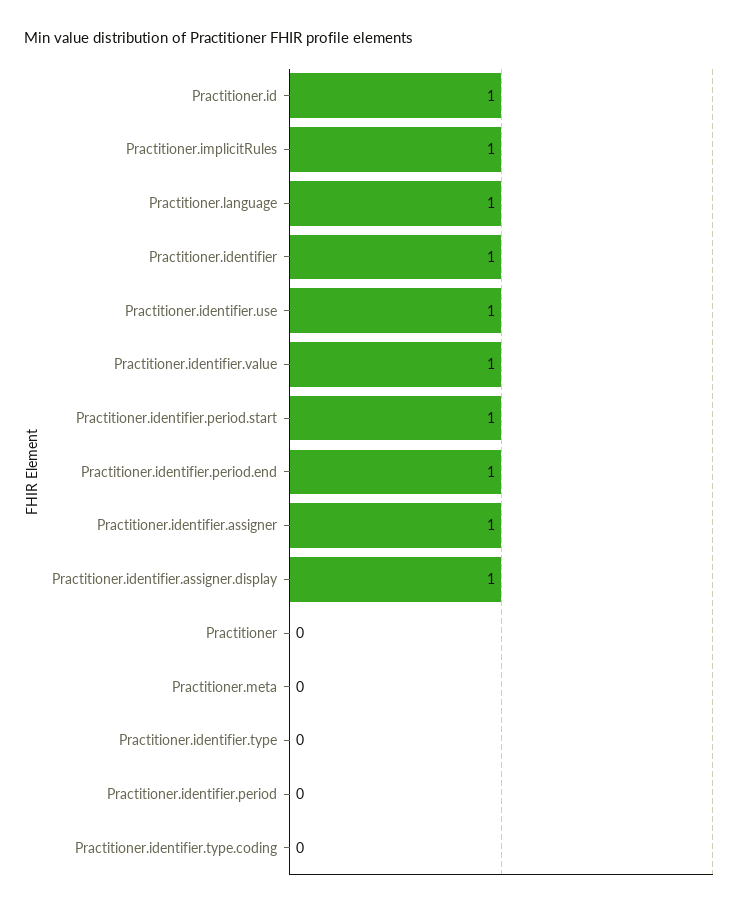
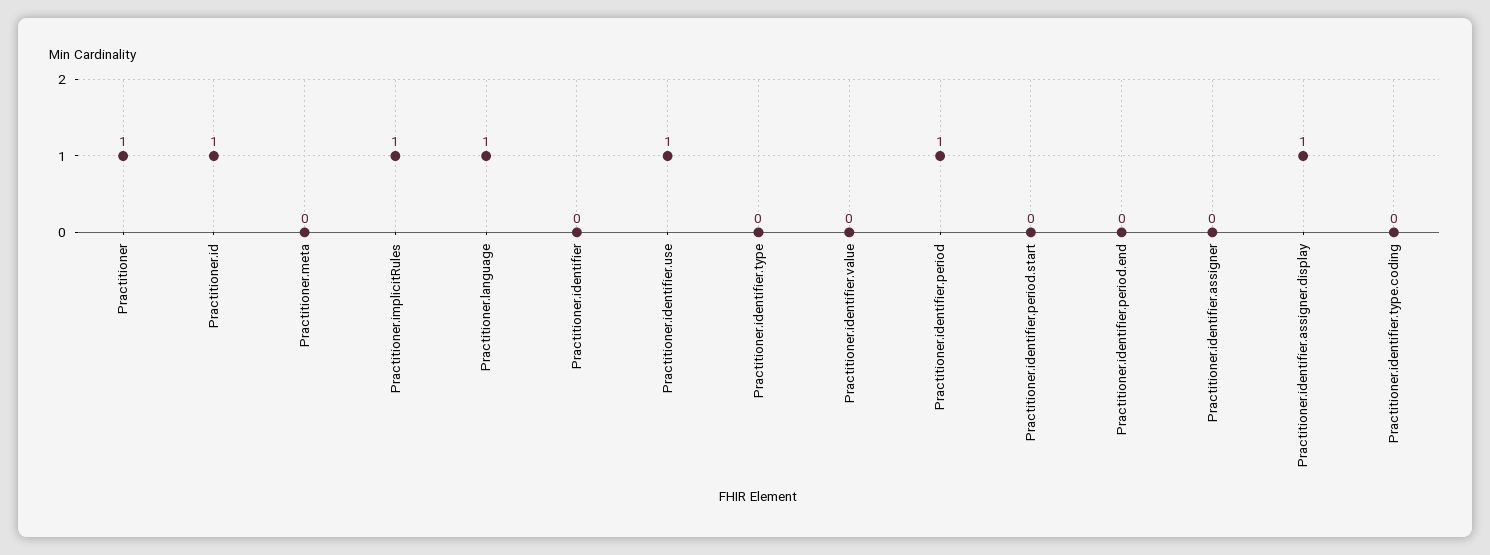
Practitioner.identifier: 1 -> 0
Practitioner.identifier.value: 1 -> 0
Practitioner.identifier.period.start: 1 -> 0
Practitioner.identifier.period.end: 1 -> 0
Practitioner.identifier.assigner: 1 -> 0
Practitioner: 0 -> 1
Practitioner.identifier.period: 0 -> 1

